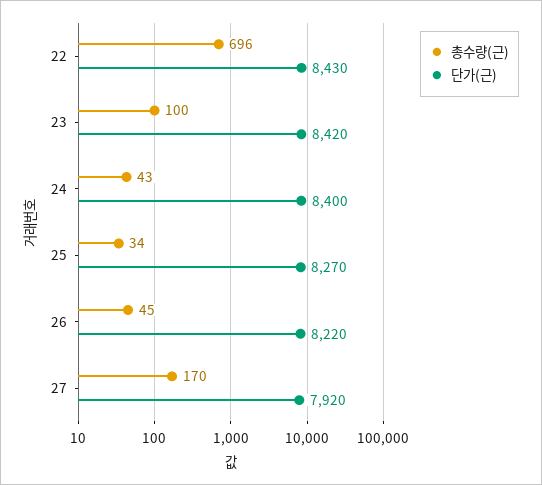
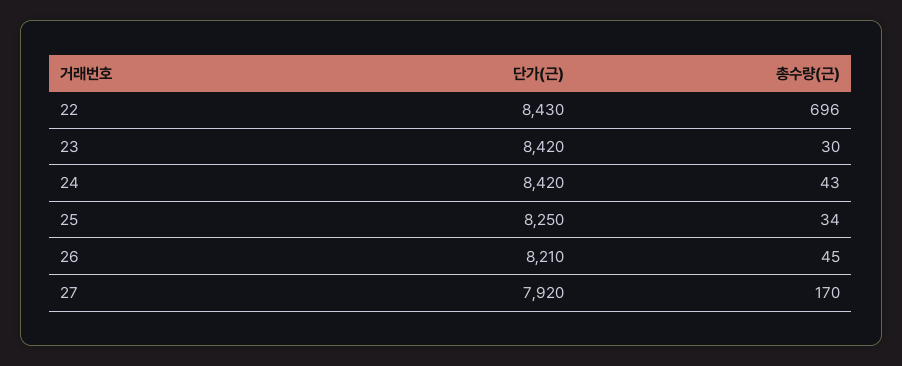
총수량(근), 23: 100 -> 30
단가(근), 24: 8400 -> 8420
단가(근), 25: 8270 -> 8250
단가(근), 26: 8220 -> 8210

